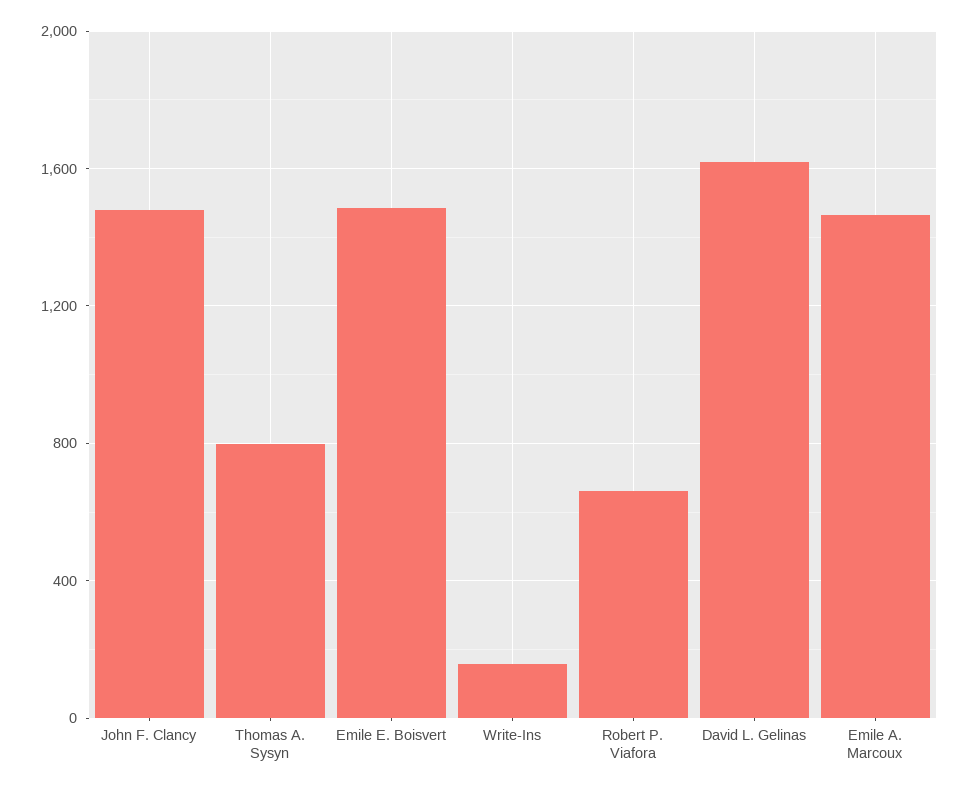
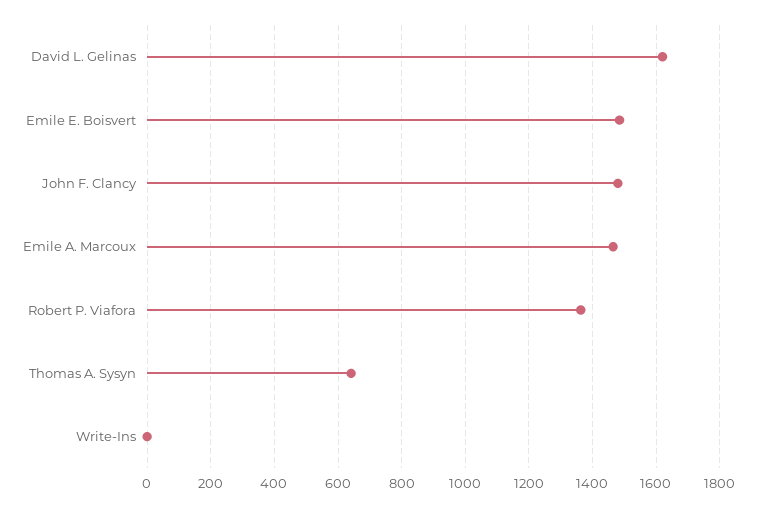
Thomas A. Sysyn: 800 -> 640
Write-Ins: 150 -> 0
Robert P. Viafora: 650 -> 1360

